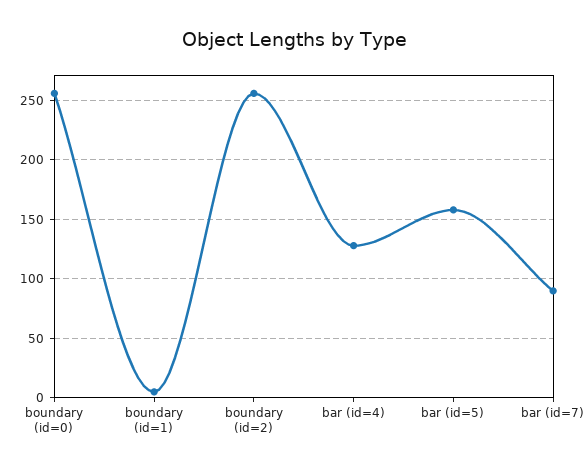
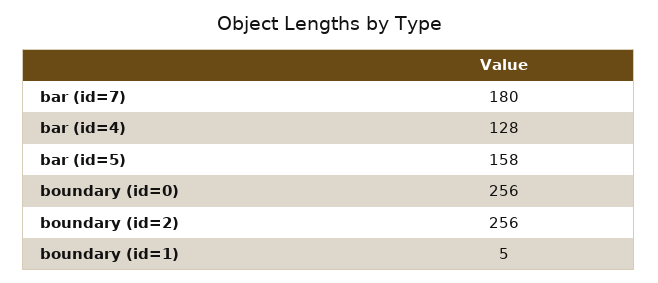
bar (id=7): 90 -> 180

